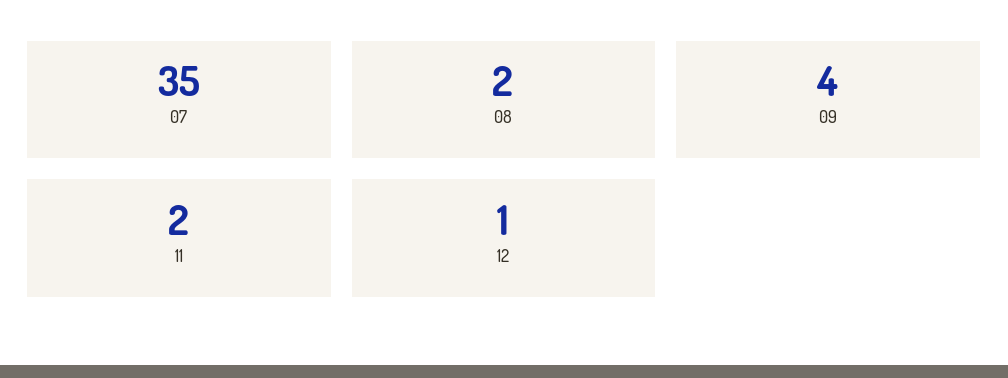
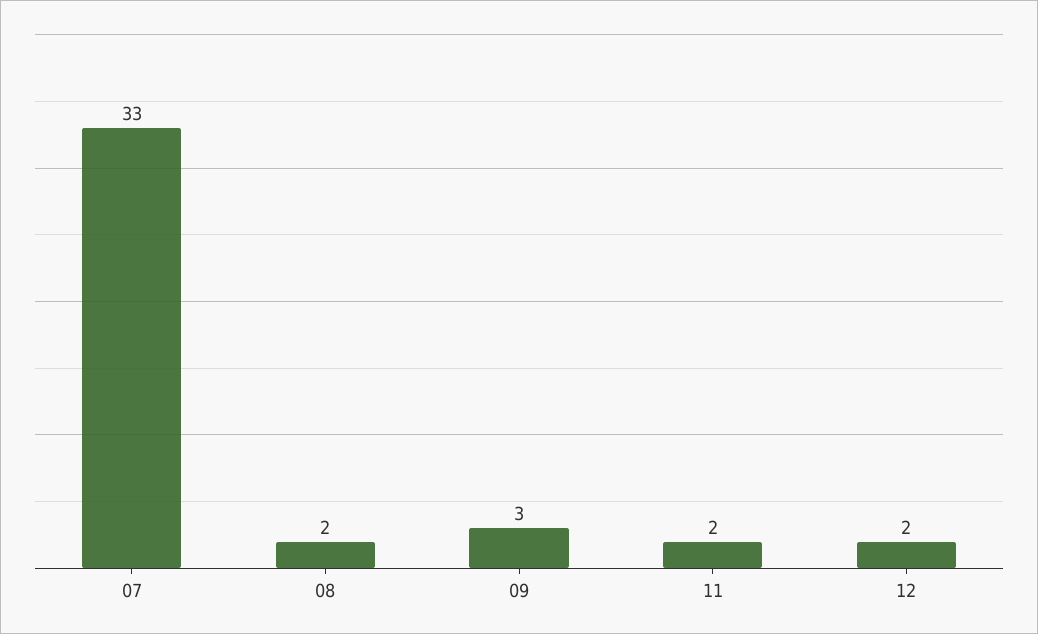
07: 35 -> 33
09: 4 -> 3
12: 1 -> 2

